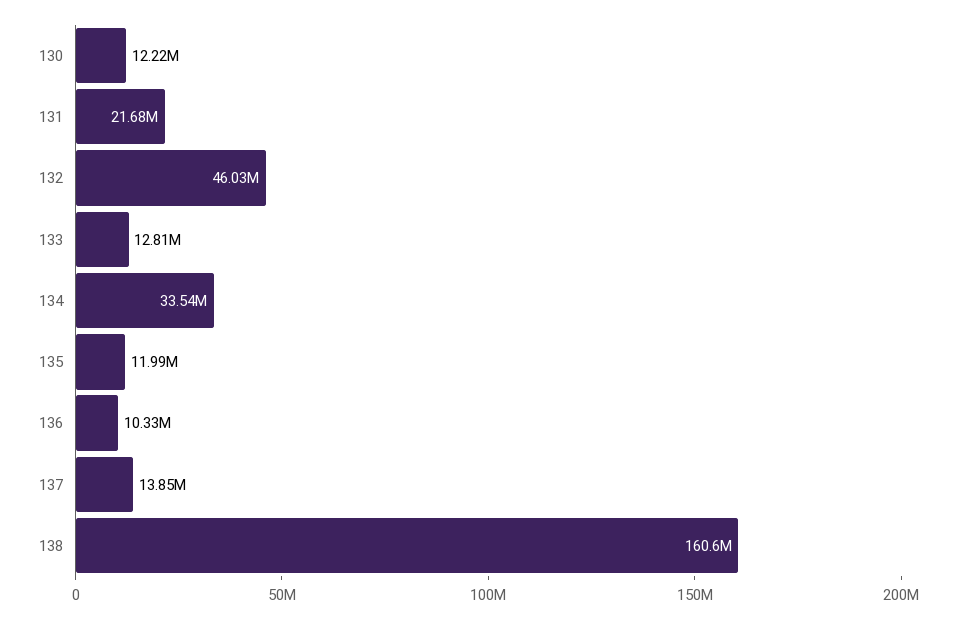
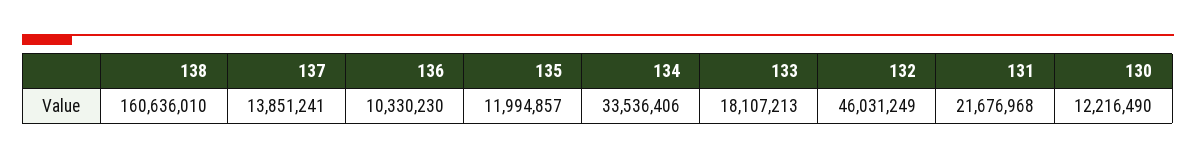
133: 12810000 -> 18107213

